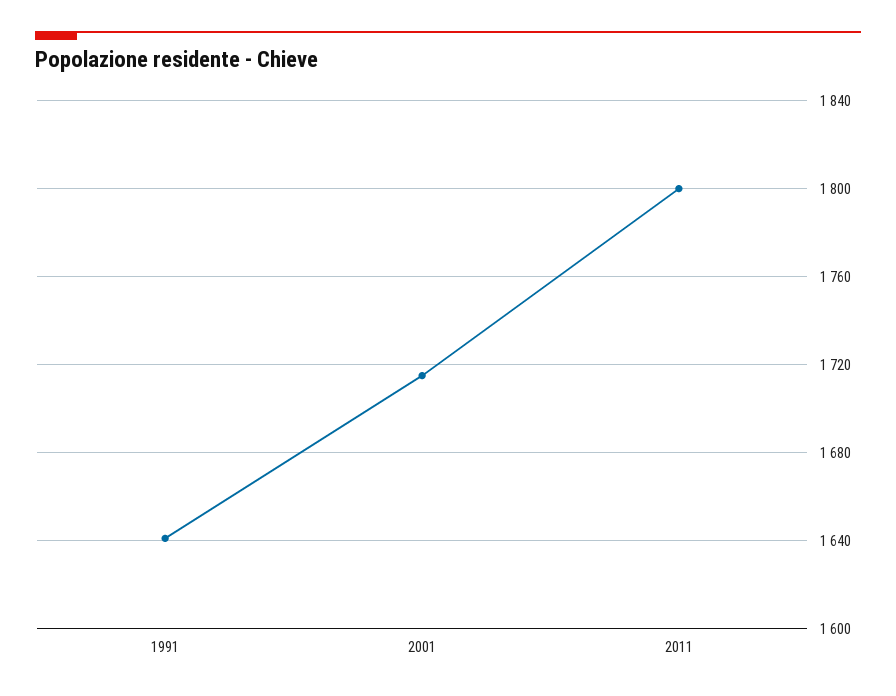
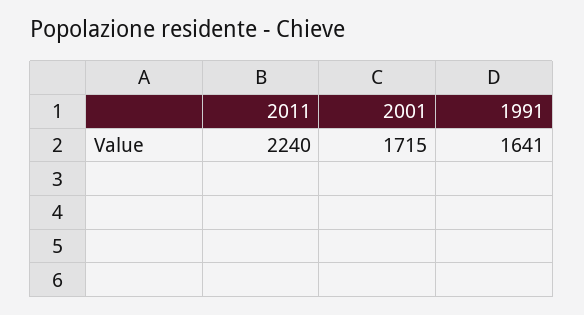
2011: 1800 -> 2240

